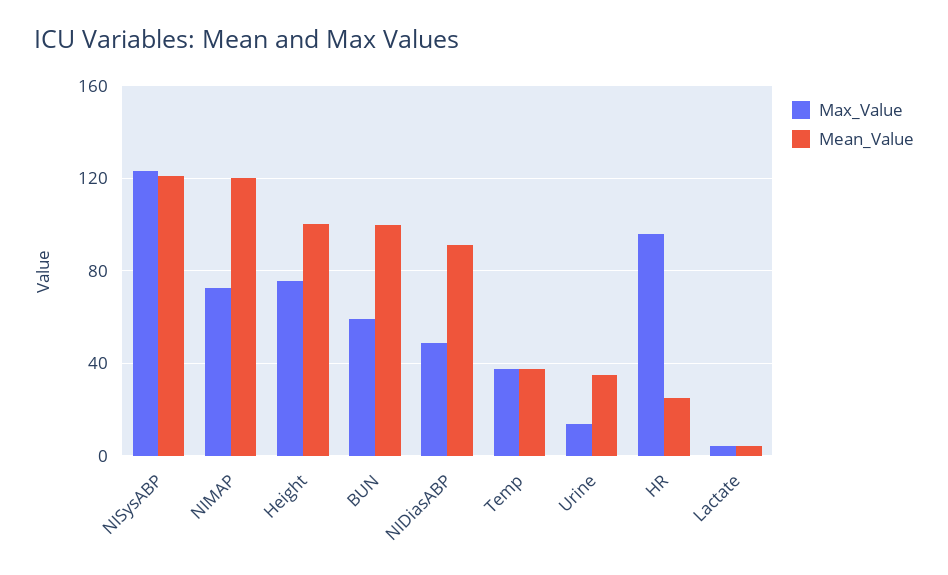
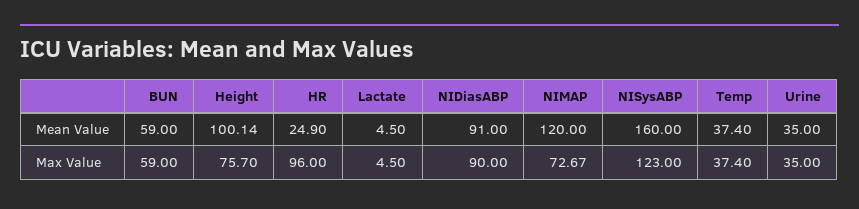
Mean_Value, NISysABP: 120 -> 160
Mean_Value, BUN: 100 -> 59
Max_Value, NIDiasABP: 50 -> 90
Max_Value, Urine: 15 -> 35

